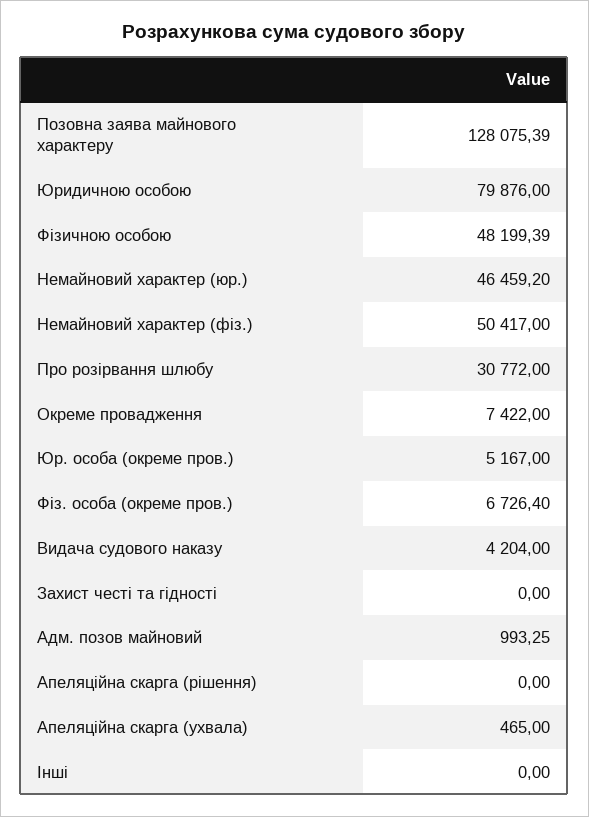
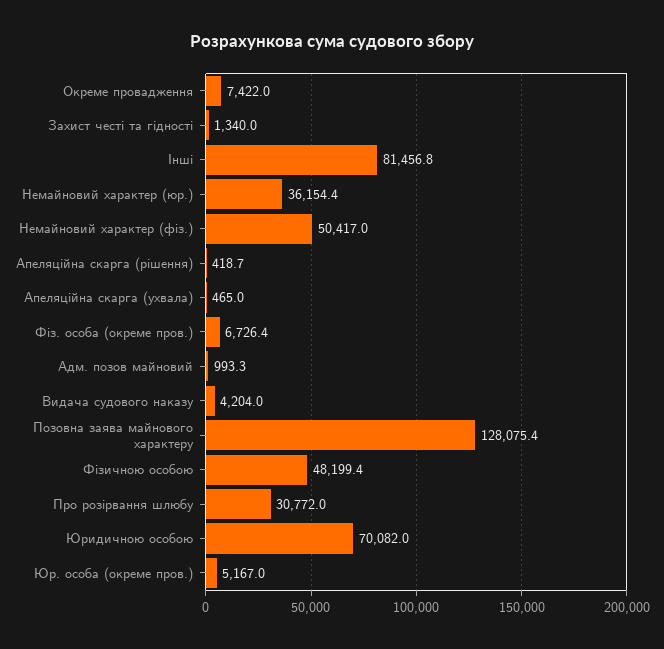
Юридичною особою: 79876 -> 70082
Немайновий характер (юр.): 46459.2 -> 36154.4
Захист честі та гідності: 0 -> 1340
Апеляційна скарга (рішення): 0 -> 418.7
Інші: 0 -> 81456.8

